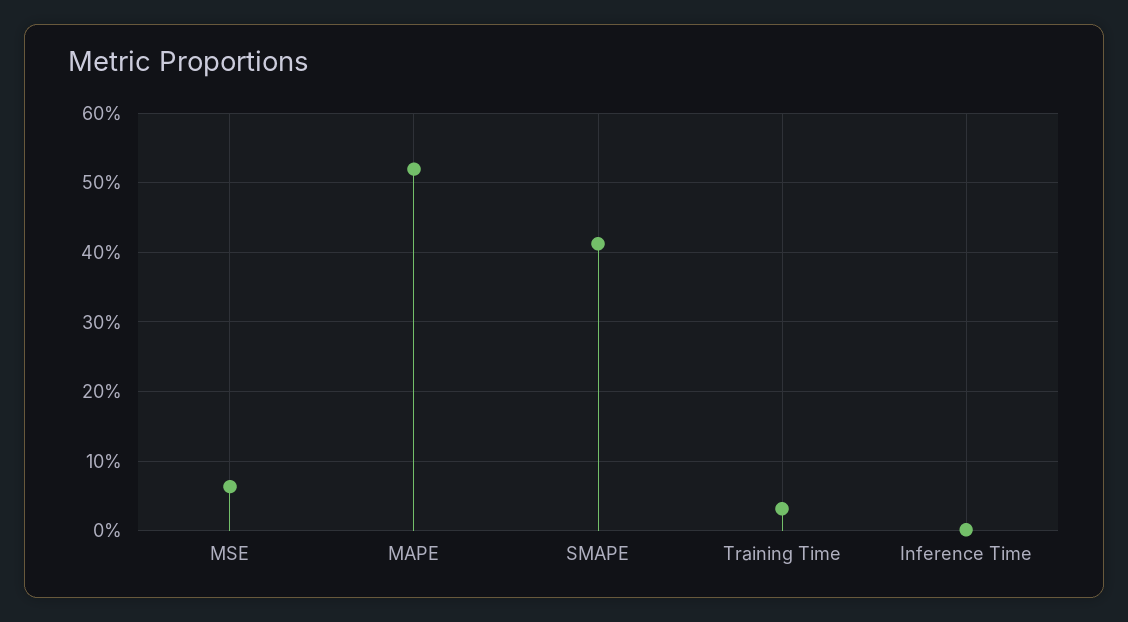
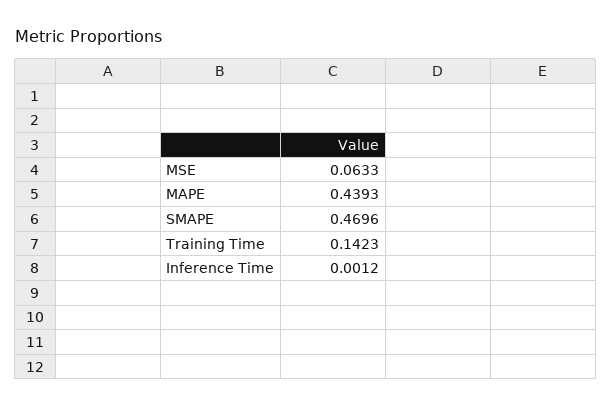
MAPE: 0.52 -> 0.4393
SMAPE: 0.41 -> 0.4696
Training Time: 0.03 -> 0.1423

